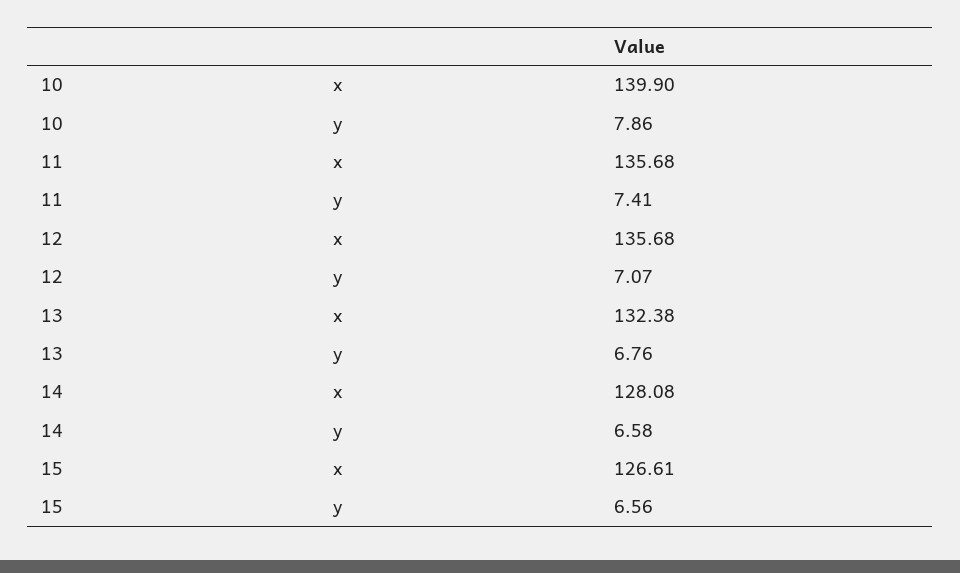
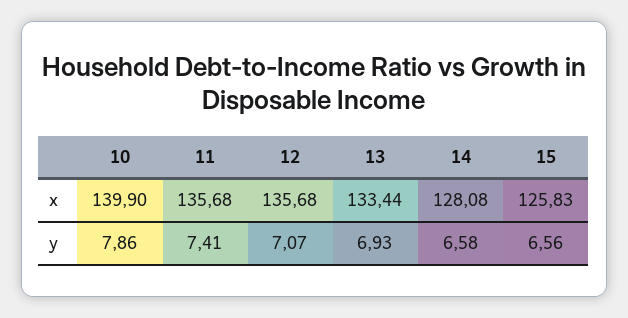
13, x: 132.38 -> 133.44
13, y: 6.76 -> 6.93
15, x: 126.61 -> 125.83

